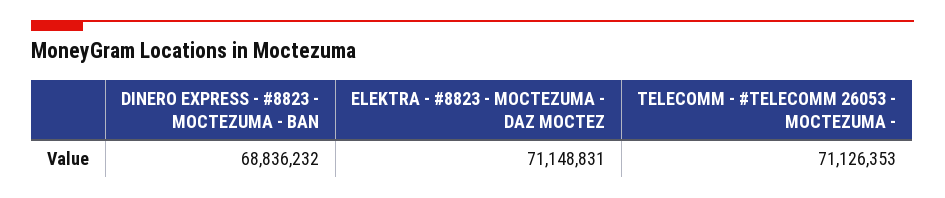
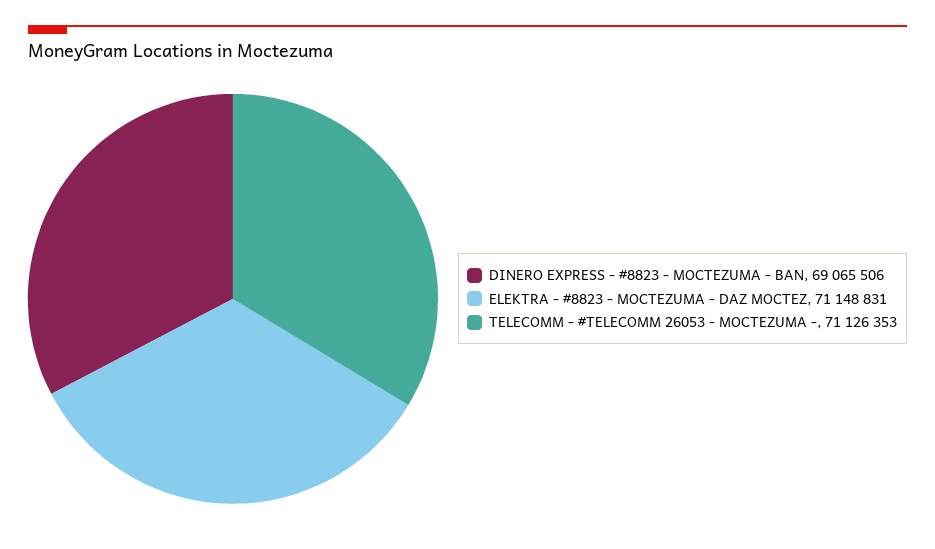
DINERO EXPRESS - #8823 - MOCTEZUMA - BAN: 68836232 -> 69065506

